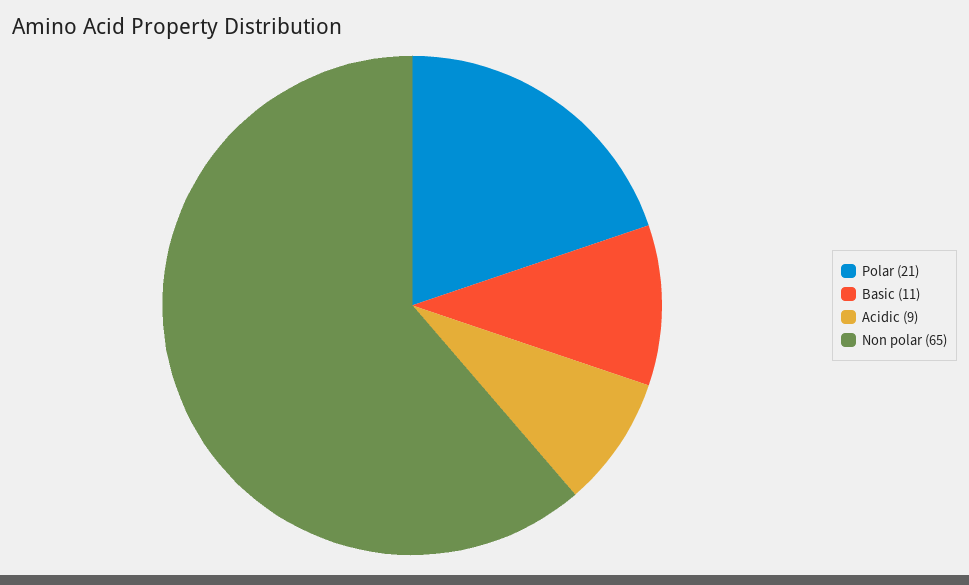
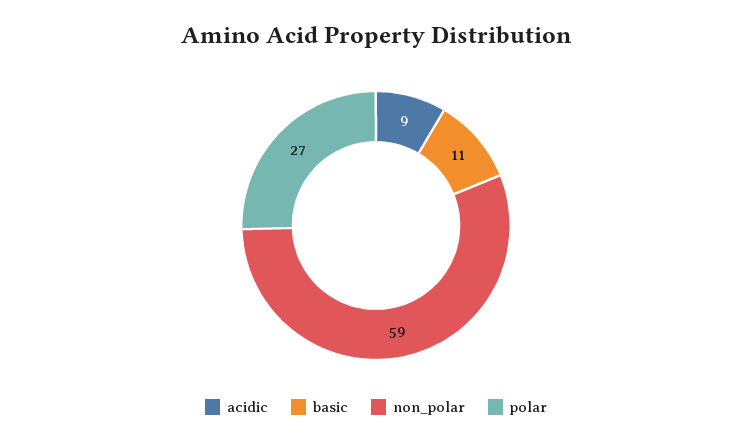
Polar: 21 -> 27
Non polar: 65 -> 59

